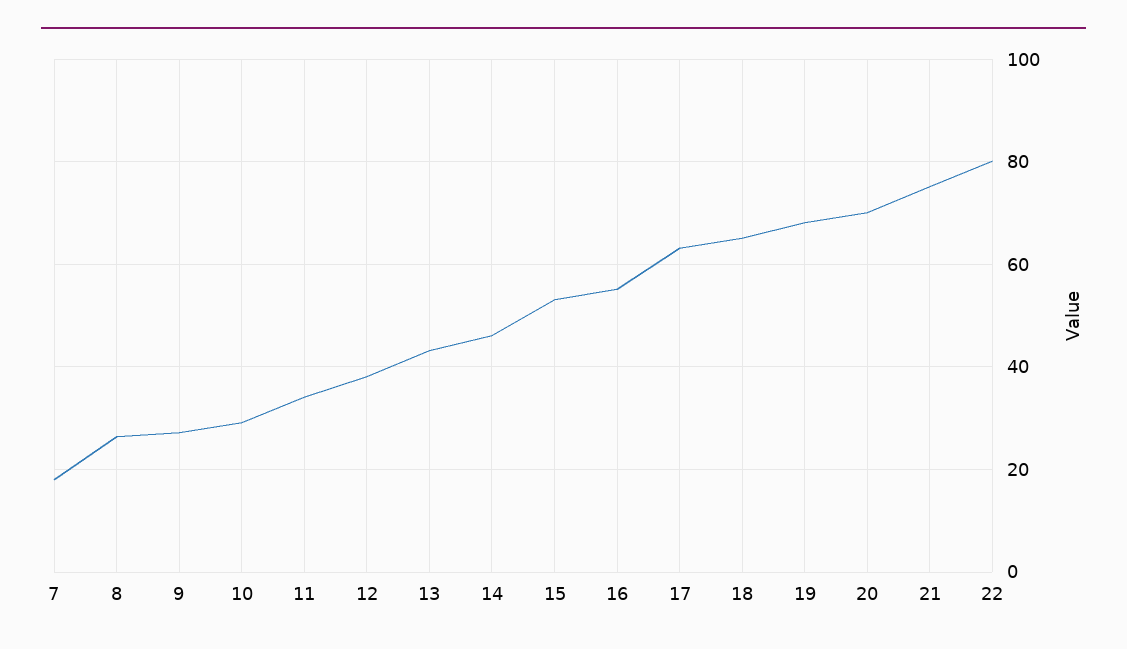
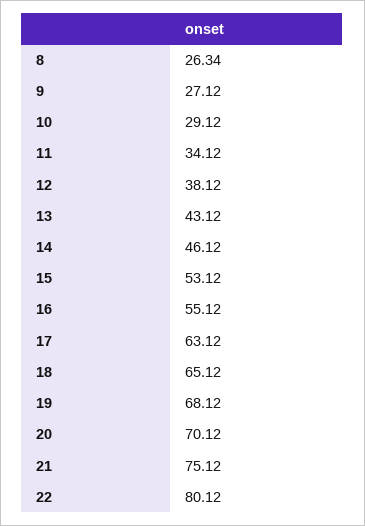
7: 18 -> none

